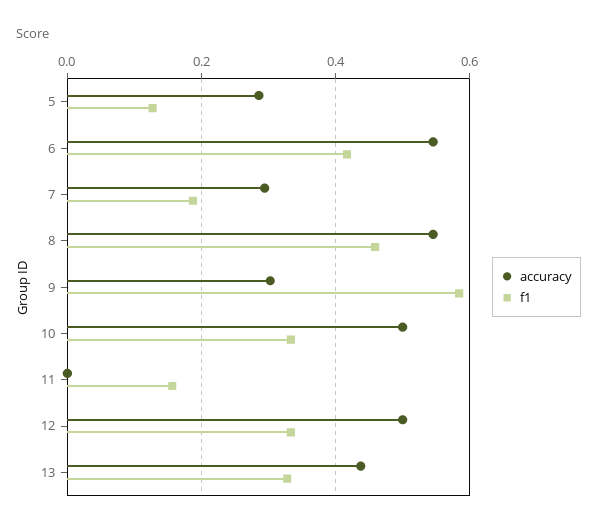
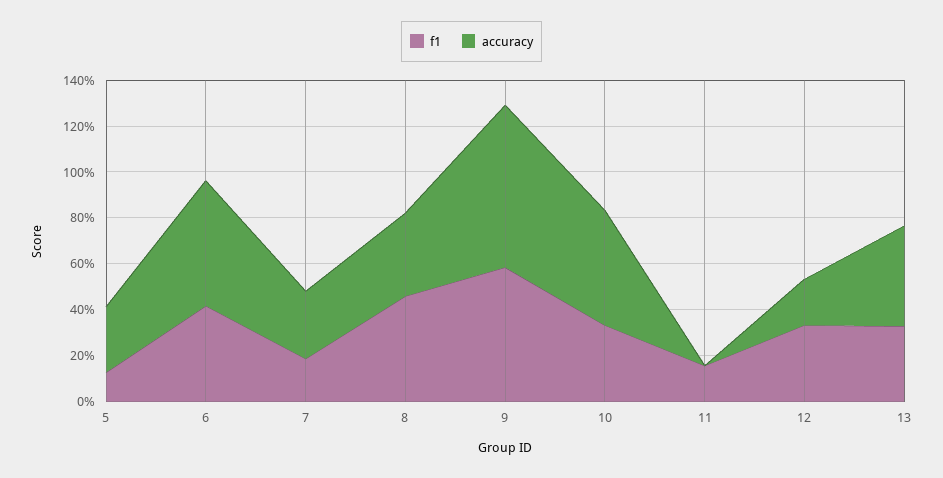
accuracy, 8: 0.54 -> 0.35
accuracy, 9: 0.3 -> 0.7
accuracy, 12: 0.5 -> 0.2

